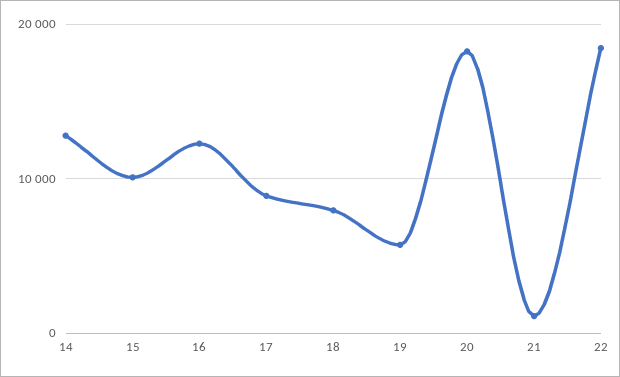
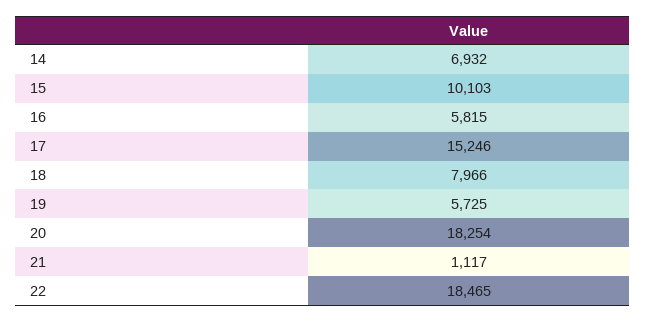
14: 13000 -> 6932
16: 12000 -> 5815
17: 9000 -> 15246

